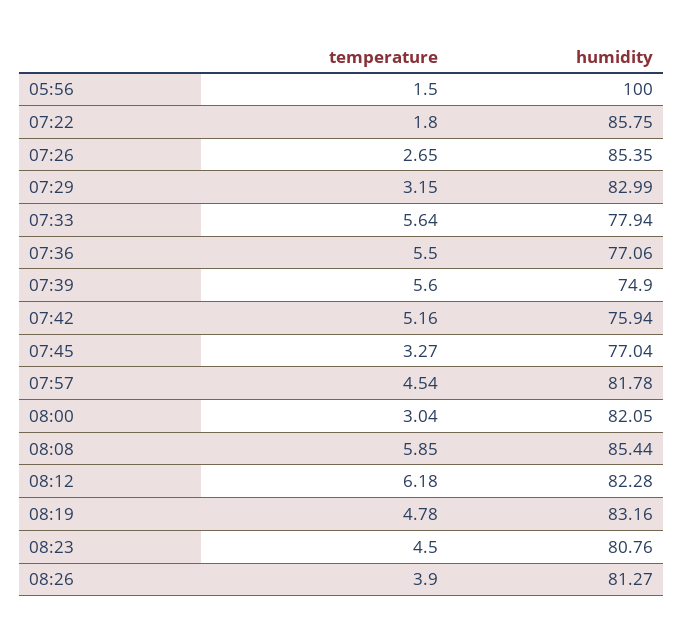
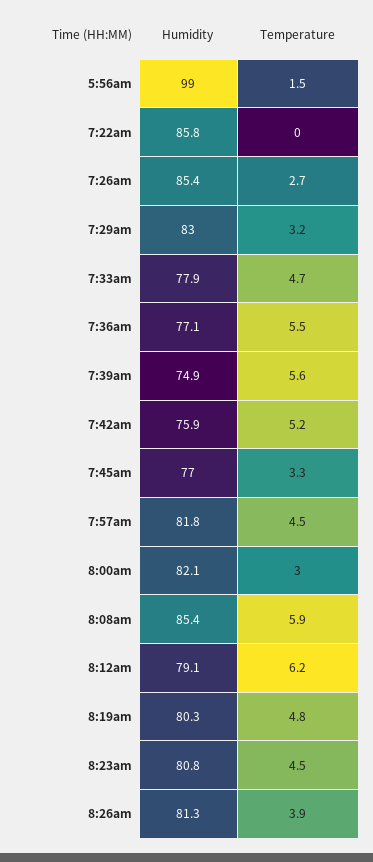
humidity, 05:56: 100 -> 99
temperature, 07:22: 1.8 -> 0
temperature, 07:33: 5.64 -> 4.7
humidity, 08:12: 82.28 -> 79.1
humidity, 08:19: 83.16 -> 80.3

